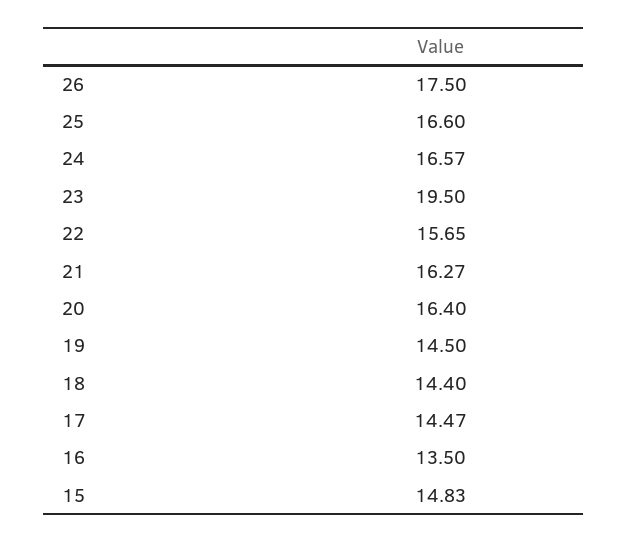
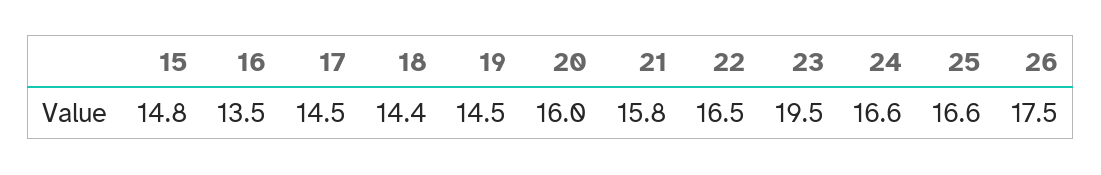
22: 15.65 -> 16.5
21: 16.27 -> 15.8
20: 16.4 -> 16

